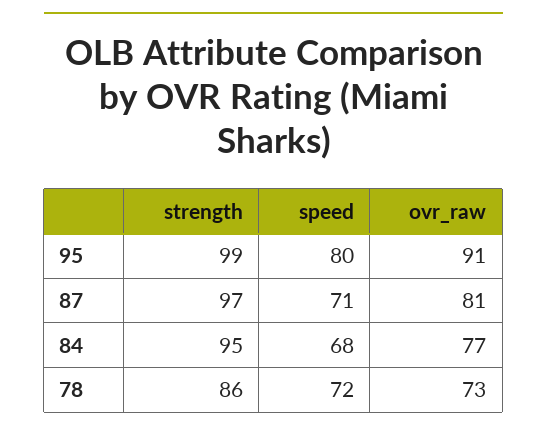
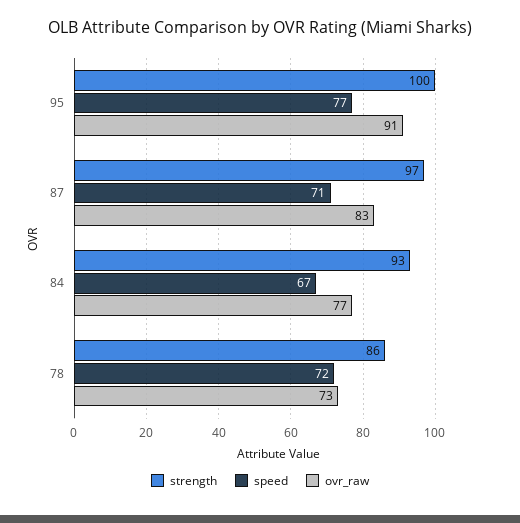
strength, 95: 99 -> 100
speed, 95: 80 -> 77
ovr_raw, 87: 81 -> 83
strength, 84: 95 -> 93
speed, 84: 68 -> 67

